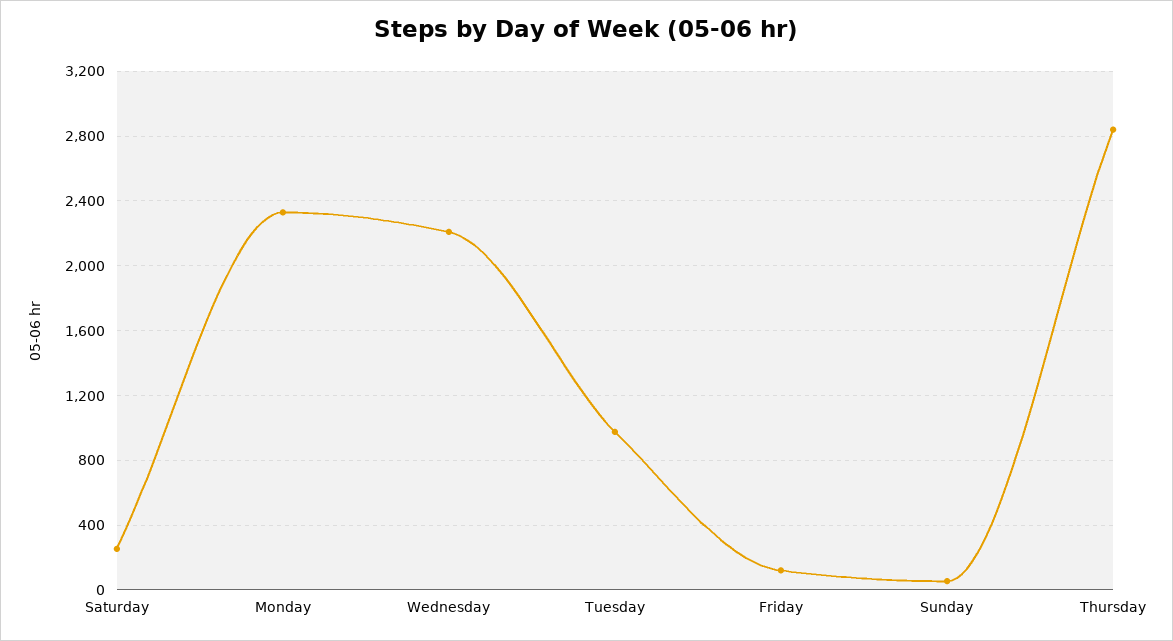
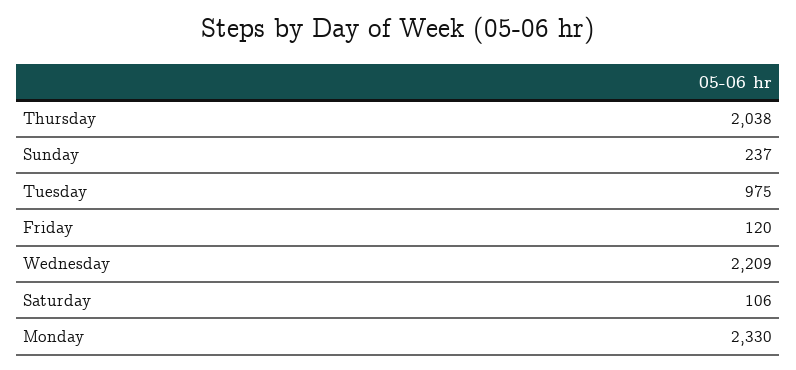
Saturday: 250 -> 106
Sunday: 50 -> 237
Thursday: 2850 -> 2038

